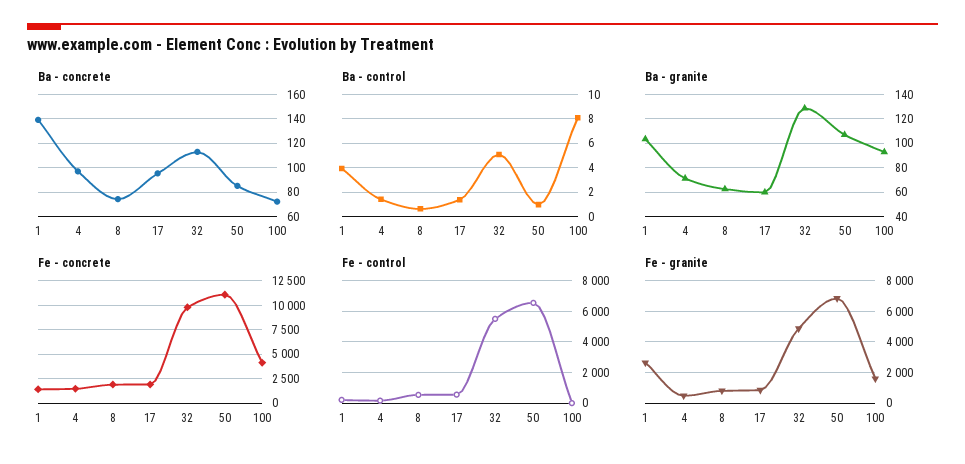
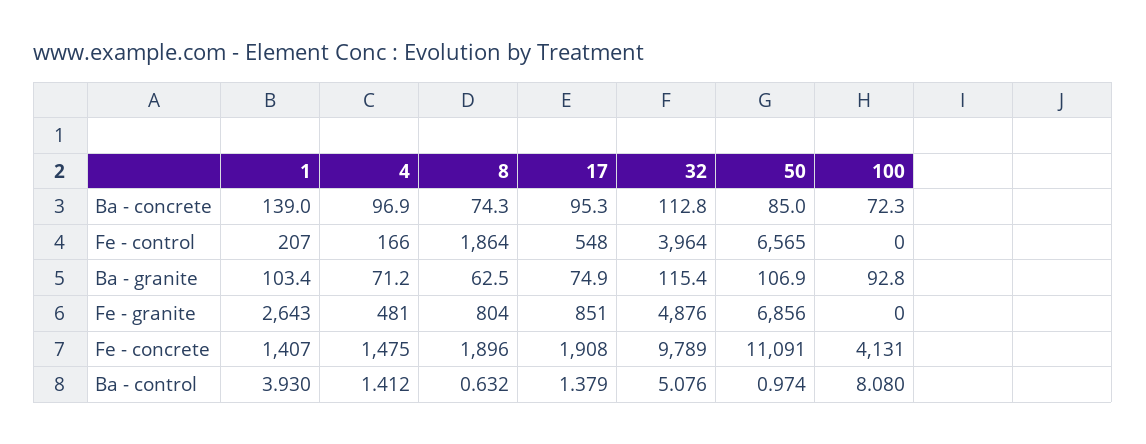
Ba - granite, 17: 60 -> 74.9
Ba - granite, 32: 130 -> 115.4
Fe - control, 8: 500 -> 1864
Fe - control, 32: 5500 -> 3964
Fe - granite, 100: 1500 -> 0

